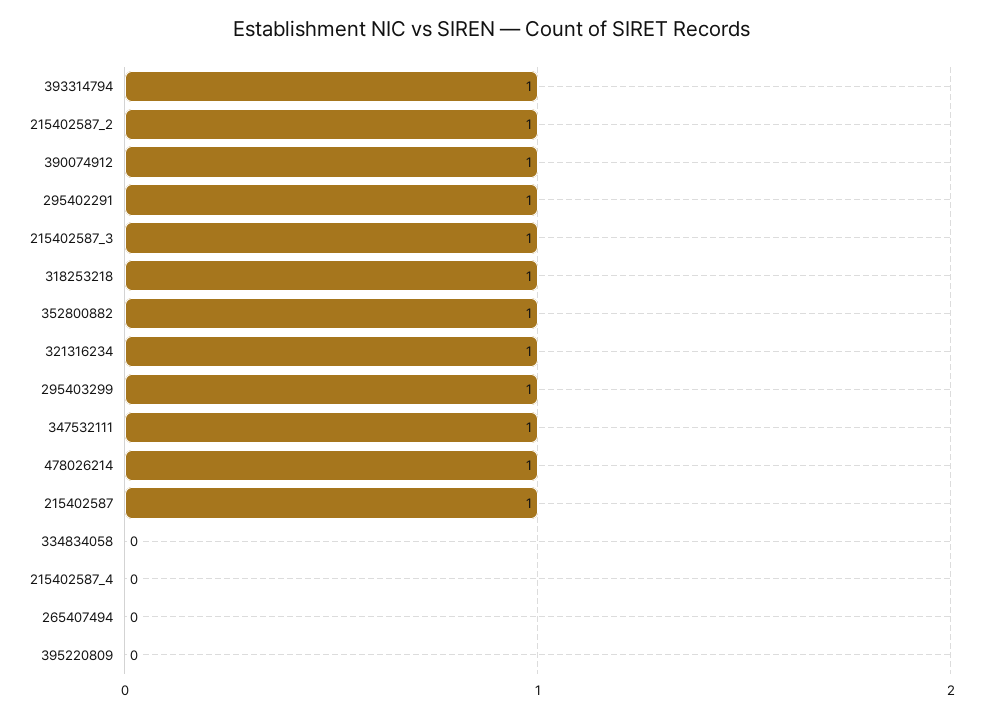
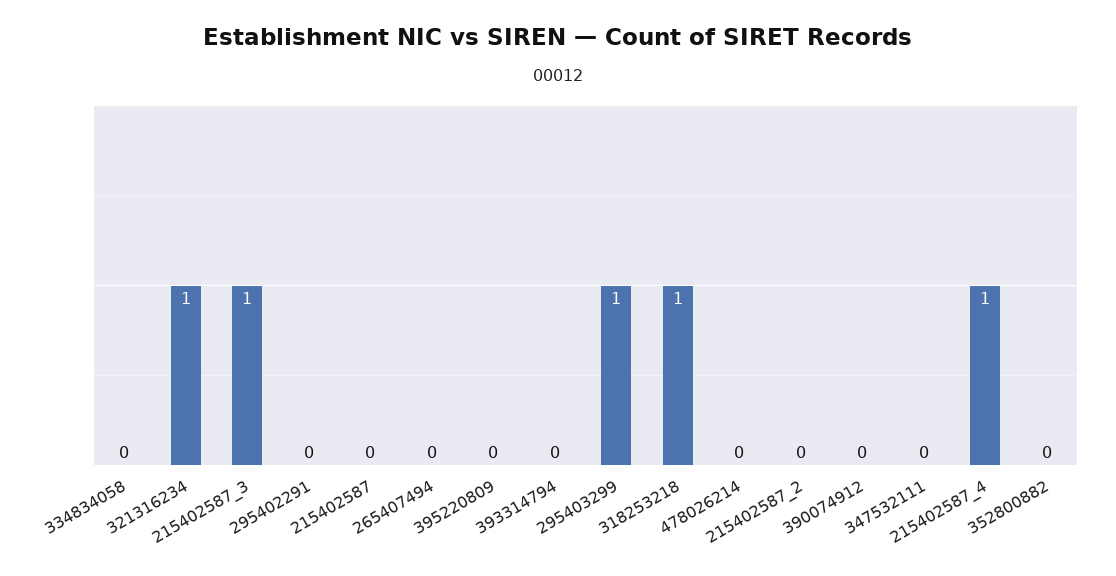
393314794: 1 -> 0
215402587_2: 1 -> 0
390074912: 1 -> 0
295402291: 1 -> 0
352800882: 1 -> 0
347532111: 1 -> 0
478026214: 1 -> 0
215402587: 1 -> 0
215402587_4: 0 -> 1

